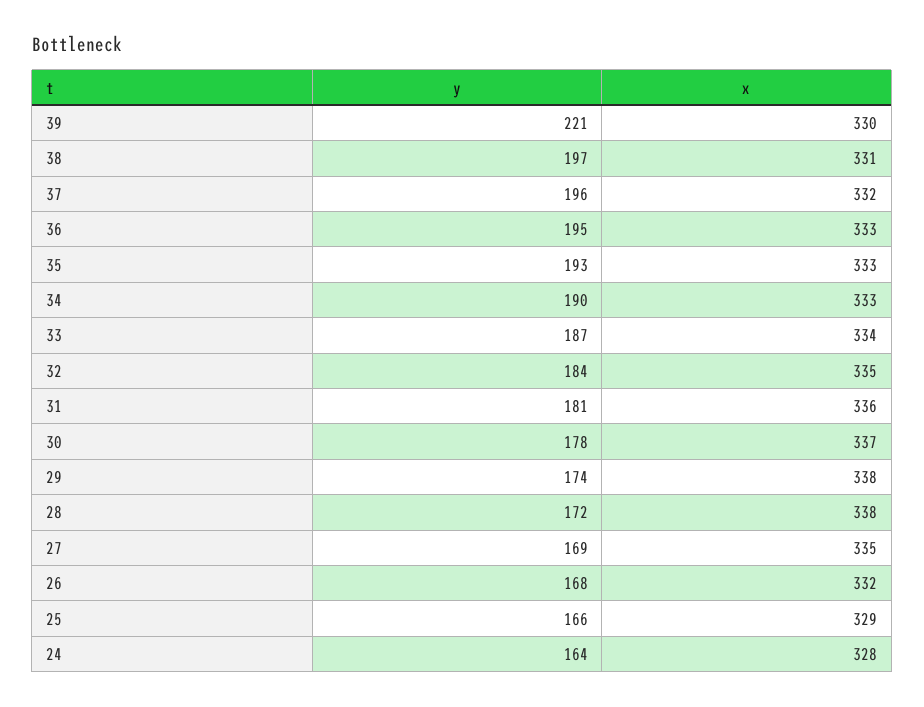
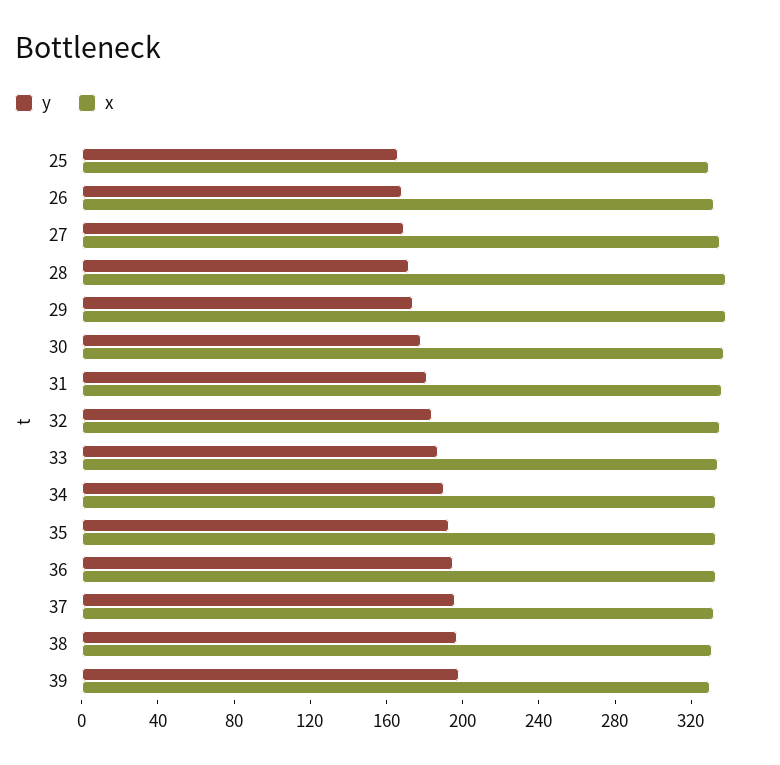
y, 39: 221 -> 200
y, 24: 164 -> none
x, 24: 328 -> none

